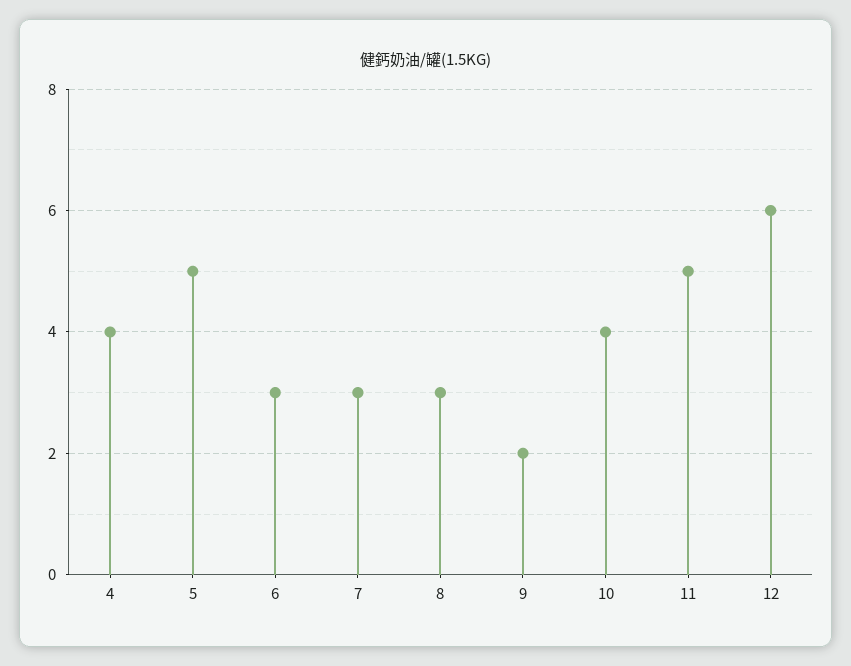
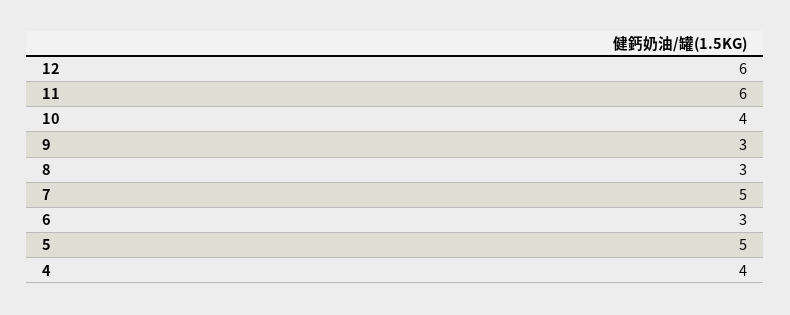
7: 3 -> 5
9: 2 -> 3
11: 5 -> 6

